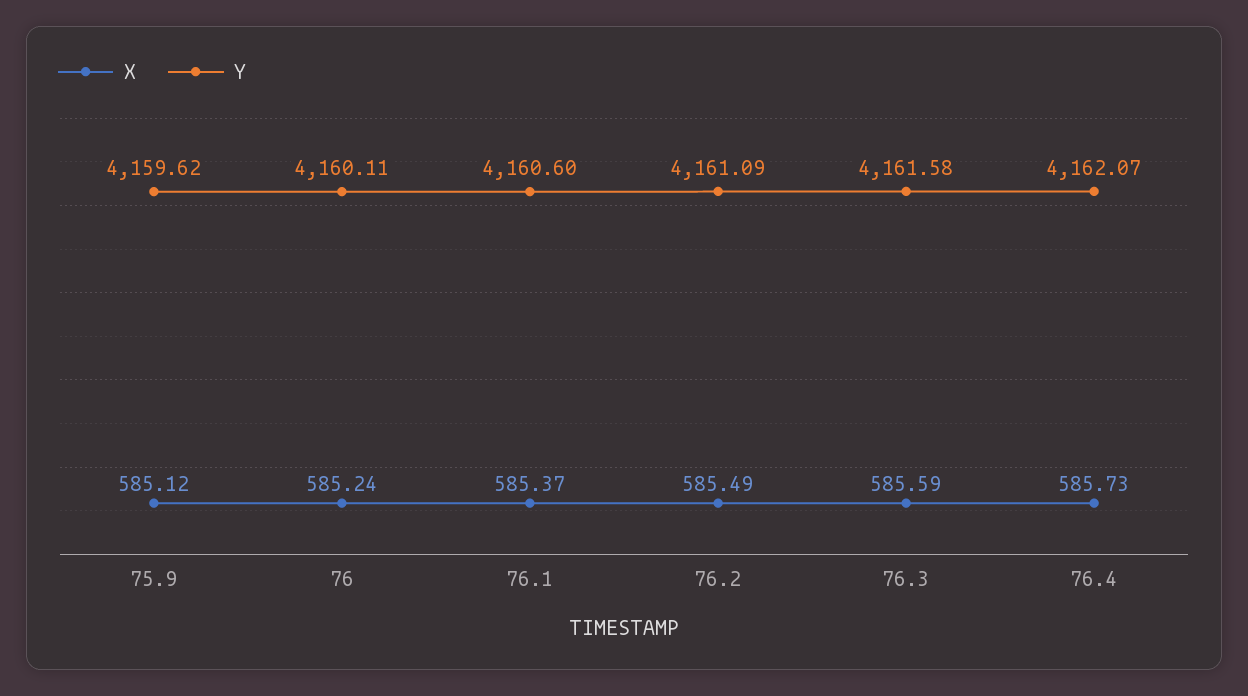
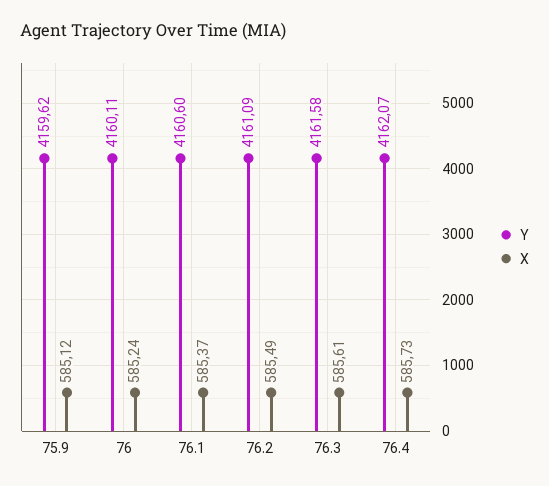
X, 76.3: 585.59 -> 585.61

